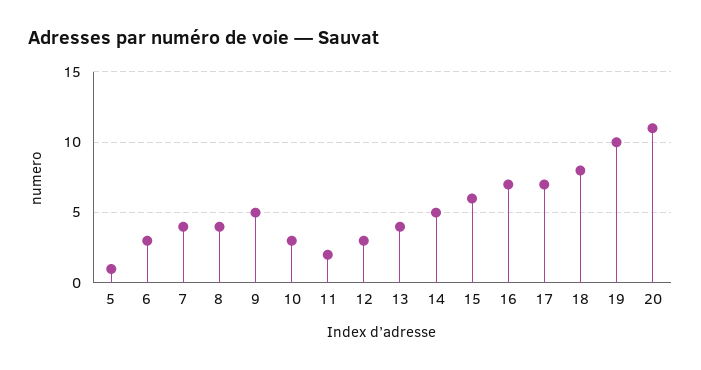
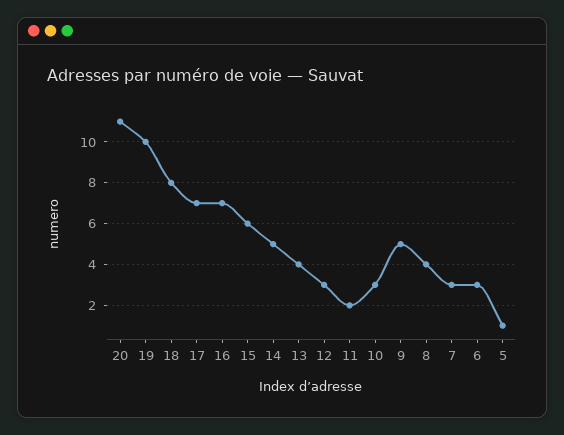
7: 4 -> 3

